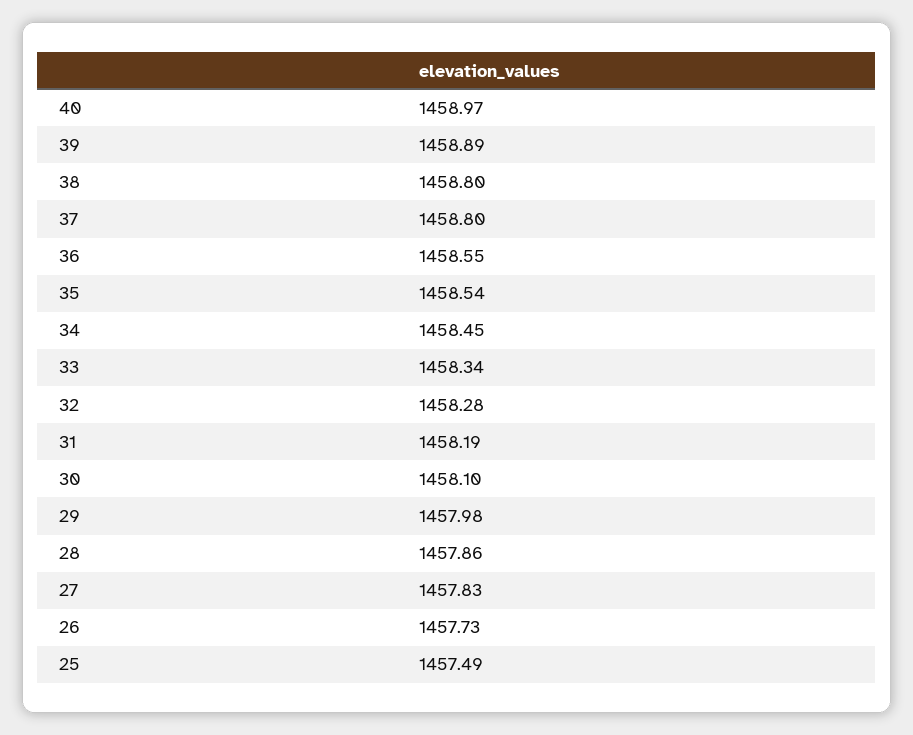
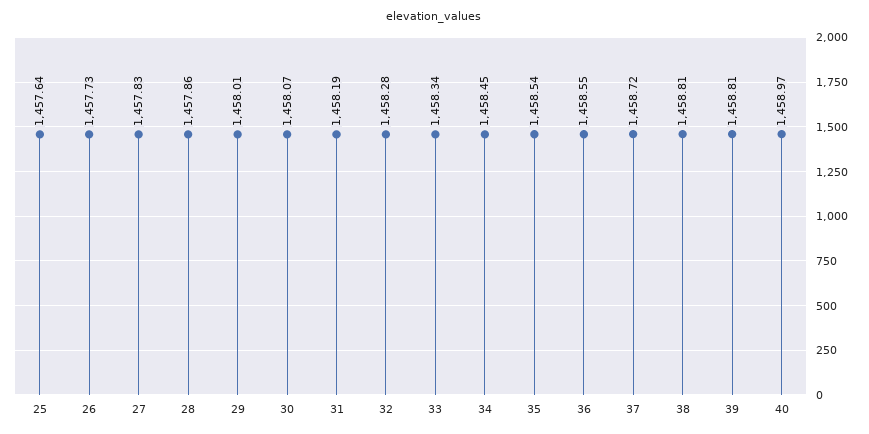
39: 1458.89 -> 1458.81
38: 1458.8 -> 1458.81
37: 1458.8 -> 1458.72
30: 1458.1 -> 1458.07
29: 1457.98 -> 1458.01
25: 1457.49 -> 1457.64

